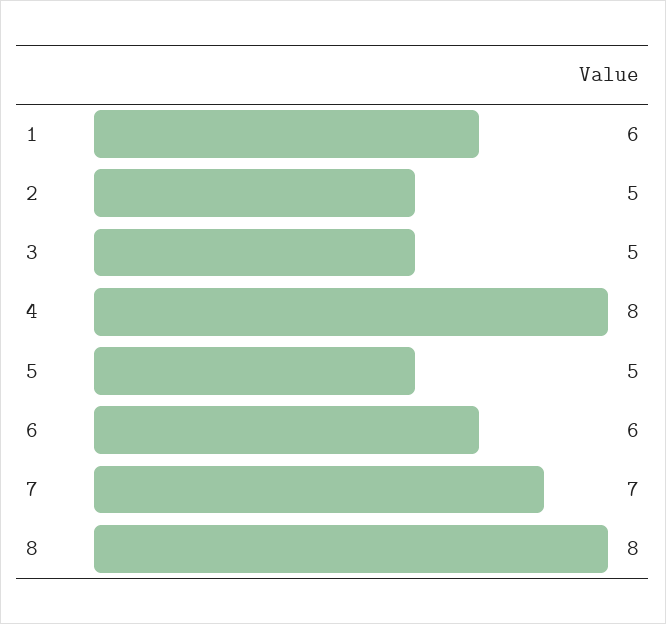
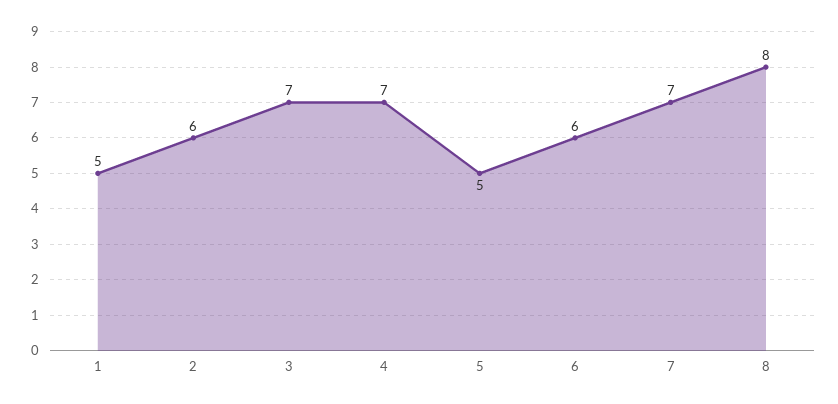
1: 6 -> 5
2: 5 -> 6
3: 5 -> 7
4: 8 -> 7

